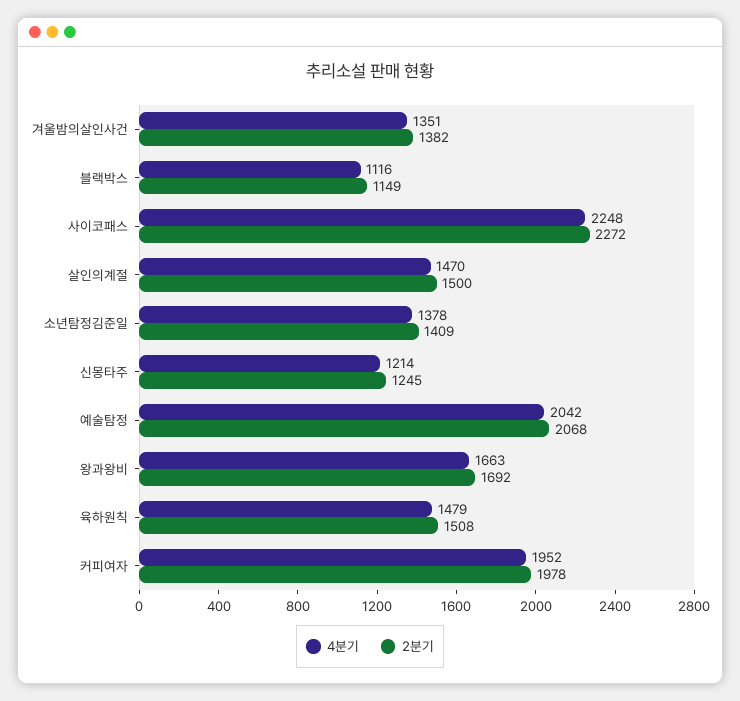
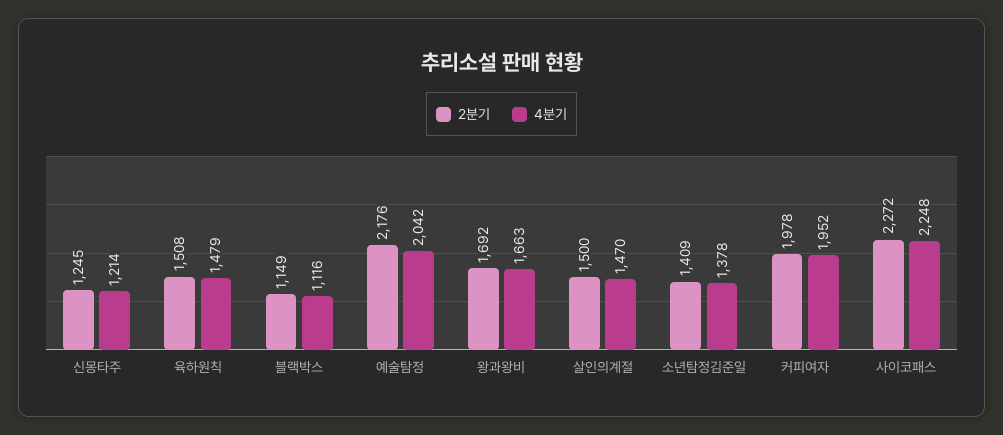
4분기, 겨울밤의살인사건: 1351 -> none
2분기, 겨울밤의살인사건: 1382 -> none
2분기, 예술탐정: 2068 -> 2176

